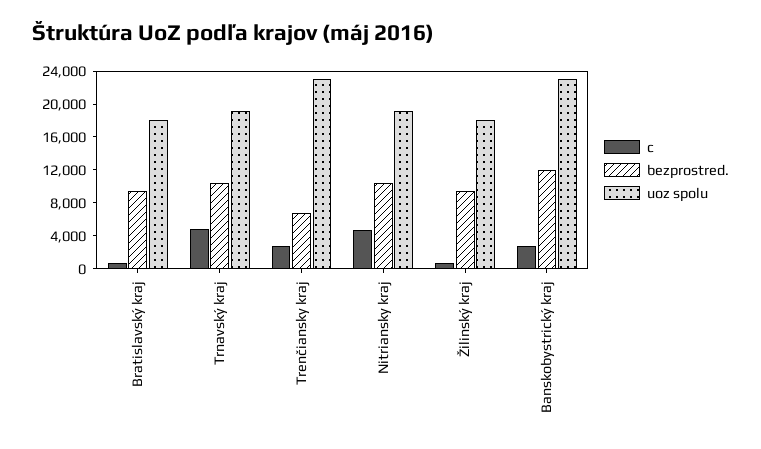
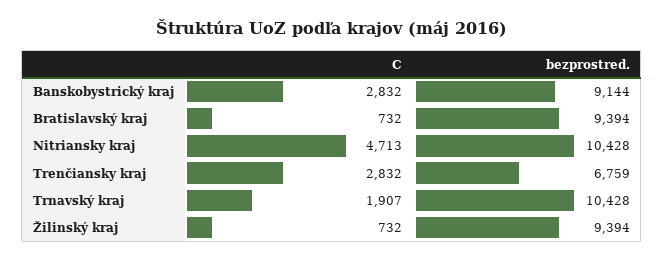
uoz spolu, Bratislavský kraj: 18000 -> none
c, Trnavský kraj: 5000 -> 1907
uoz spolu, Trnavský kraj: 19000 -> none
uoz spolu, Trenčiansky kraj: 23000 -> none
uoz spolu, Nitriansky kraj: 19000 -> none
uoz spolu, Žilinský kraj: 18000 -> none
bezprostred., Banskobystrický kraj: 12000 -> 9144
uoz spolu, Banskobystrický kraj: 23000 -> none

